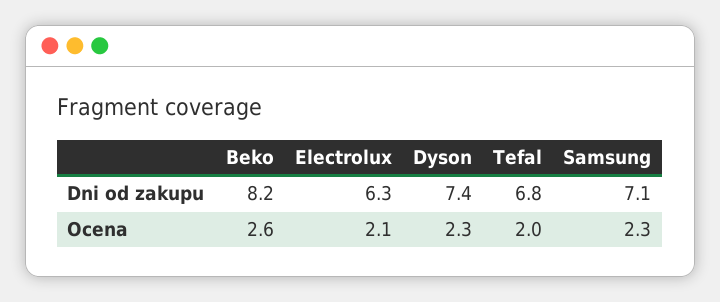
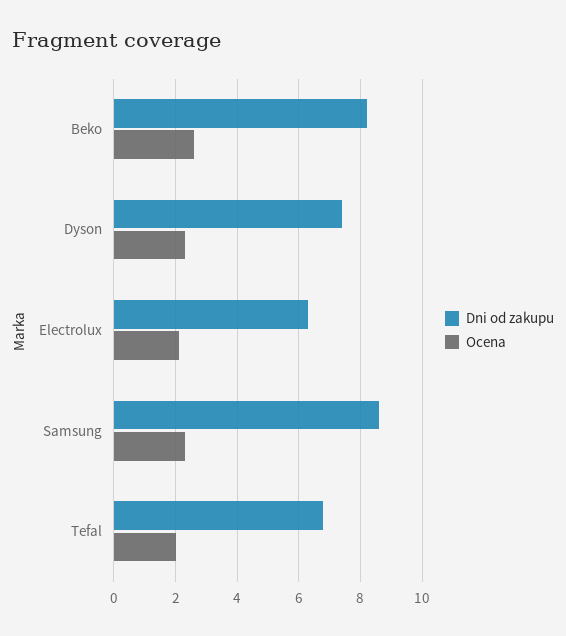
Dni od zakupu, Samsung: 7.1 -> 8.5

